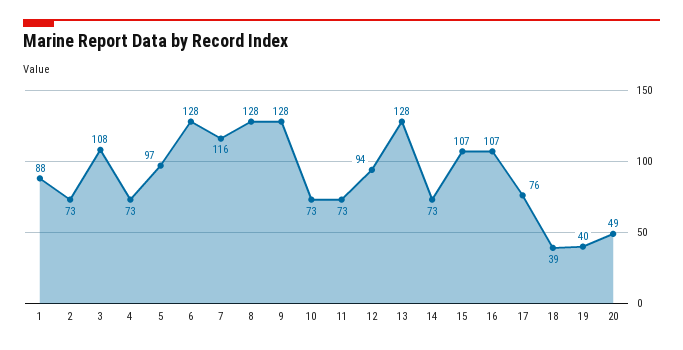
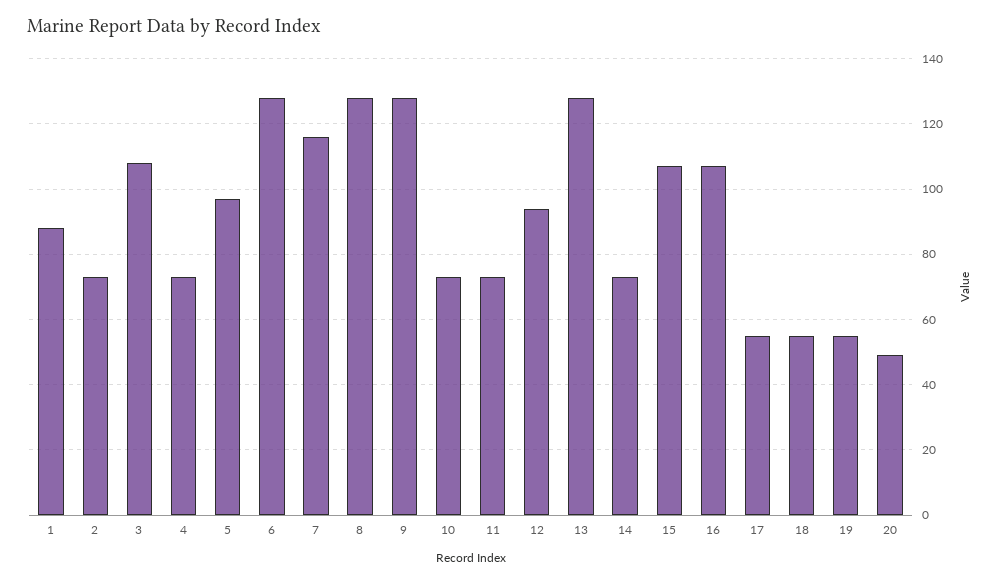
17: 76 -> 55
18: 39 -> 55
19: 40 -> 55

